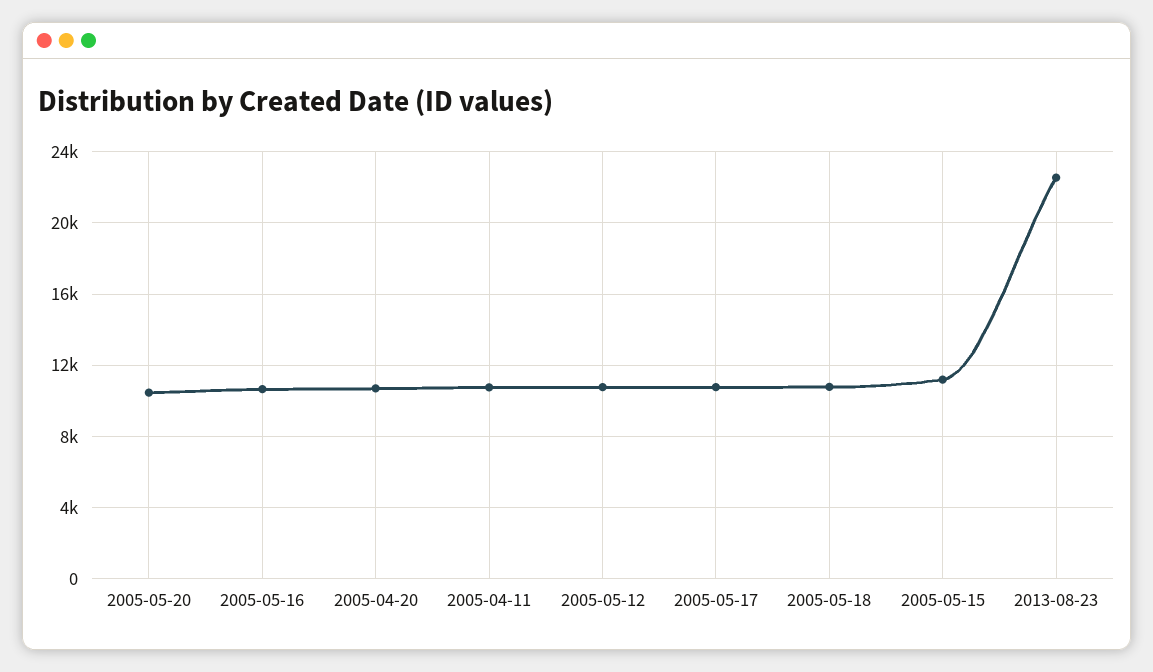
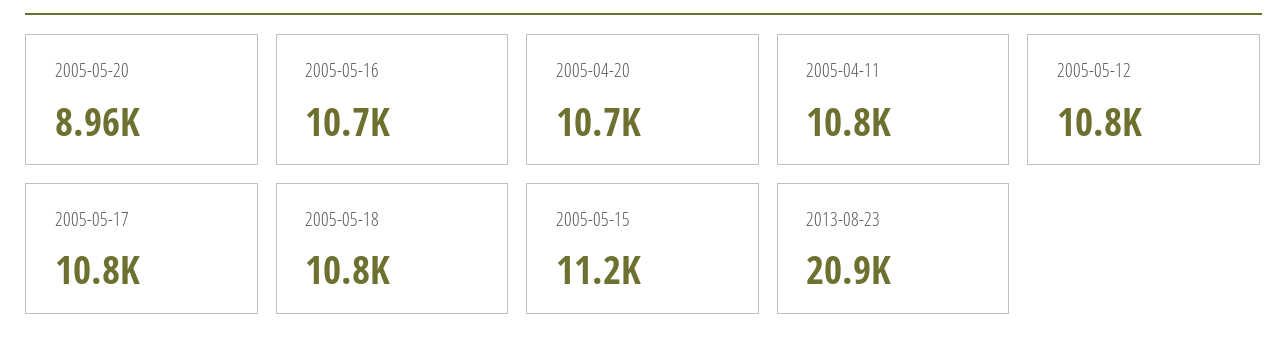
2005-05-20: 10500 -> 8960
2013-08-23: 22500 -> 20900

